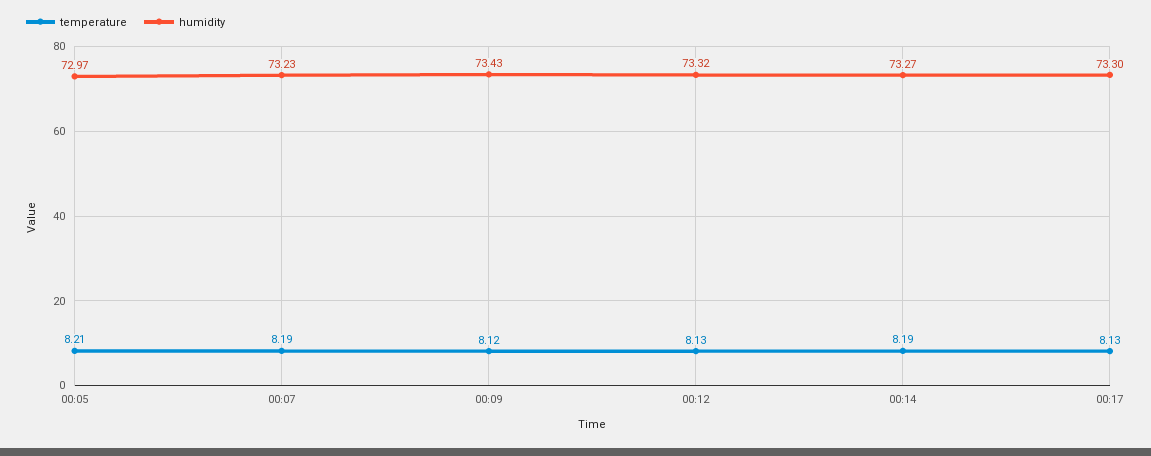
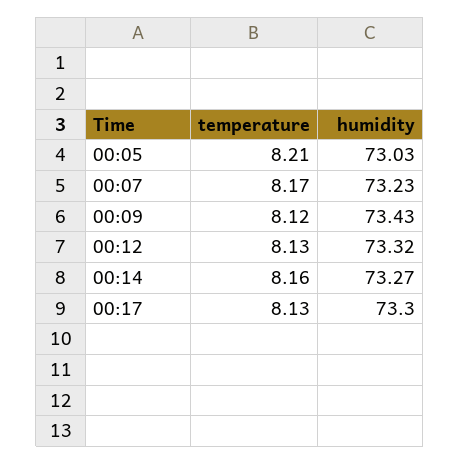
humidity, 00:05: 72.97 -> 73.03
temperature, 00:07: 8.19 -> 8.17
temperature, 00:14: 8.19 -> 8.16

